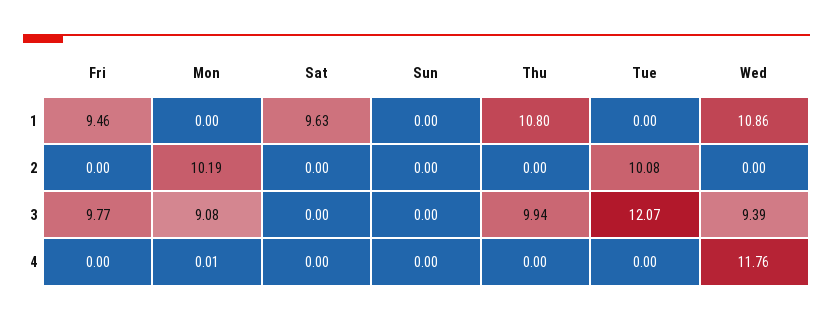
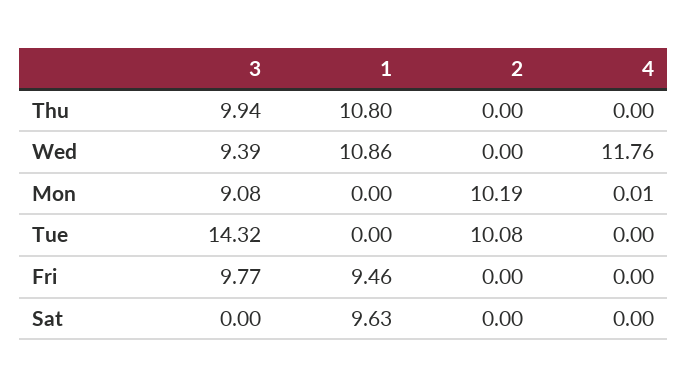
Sun, 1: 0 -> none
Sun, 2: 0 -> none
Sun, 3: 0 -> none
Tue, 3: 12.07 -> 14.32
Sun, 4: 0 -> none

